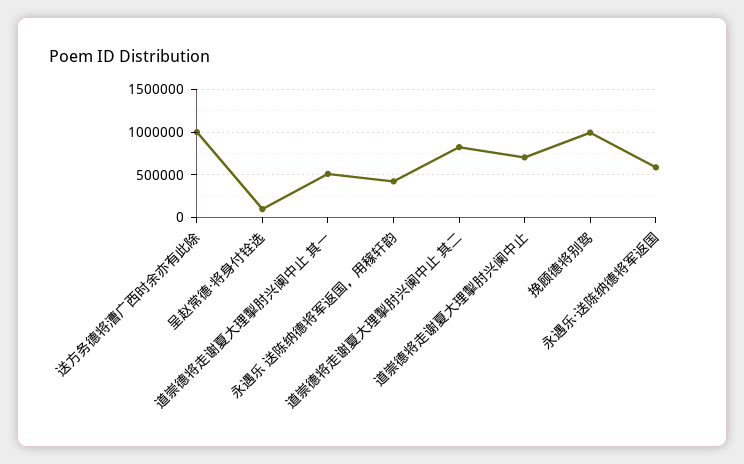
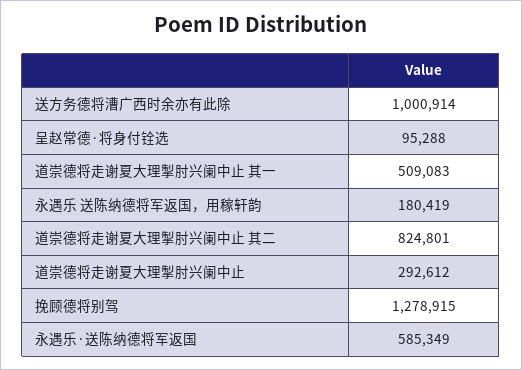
永遇乐 送陈纳德将军返国，用稼轩韵: 400000 -> 180419
道崇德将走谢夏大理掣肘兴阑中止: 700000 -> 292612
挽顾德将别驾: 1000000 -> 1278915

